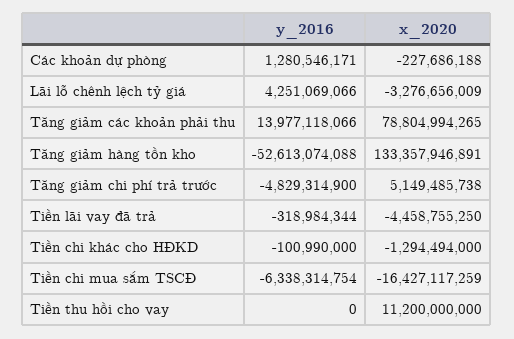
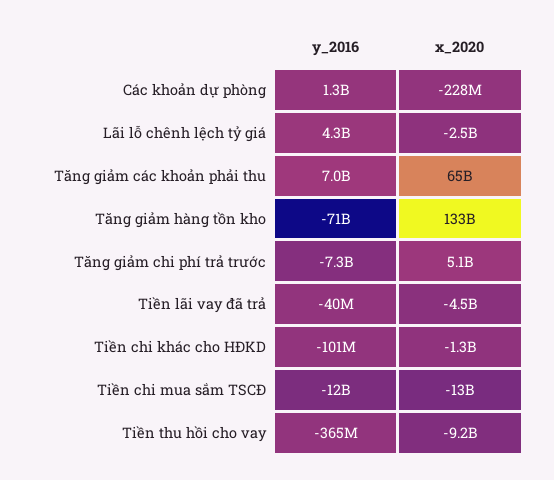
x_2020, Lãi lỗ chênh lệch tỷ giá: -3276656009 -> -2500000000
y_2016, Tăng giảm các khoản phải thu: 13977118066 -> 7000000000
x_2020, Tăng giảm các khoản phải thu: 78804994265 -> 65000000000
y_2016, Tăng giảm hàng tồn kho: -52613074088 -> -71000000000
y_2016, Tăng giảm chi phí trả trước: -4829314900 -> -7300000000
y_2016, Tiền lãi vay đã trả: -318984344 -> -40000000
y_2016, Tiền chi mua sắm TSCĐ: -6338314754 -> -12000000000
x_2020, Tiền chi mua sắm TSCĐ: -16427117259 -> -13000000000
y_2016, Tiền thu hồi cho vay: 0 -> -365000000
x_2020, Tiền thu hồi cho vay: 11200000000 -> -9200000000

